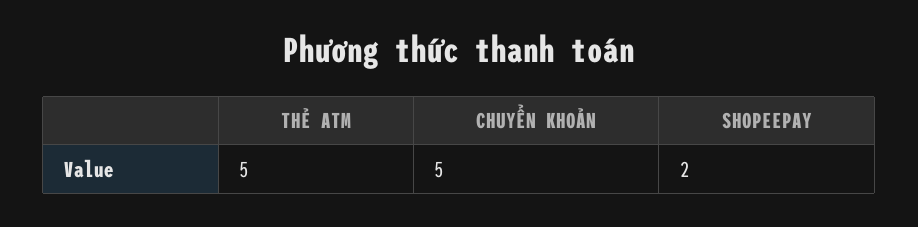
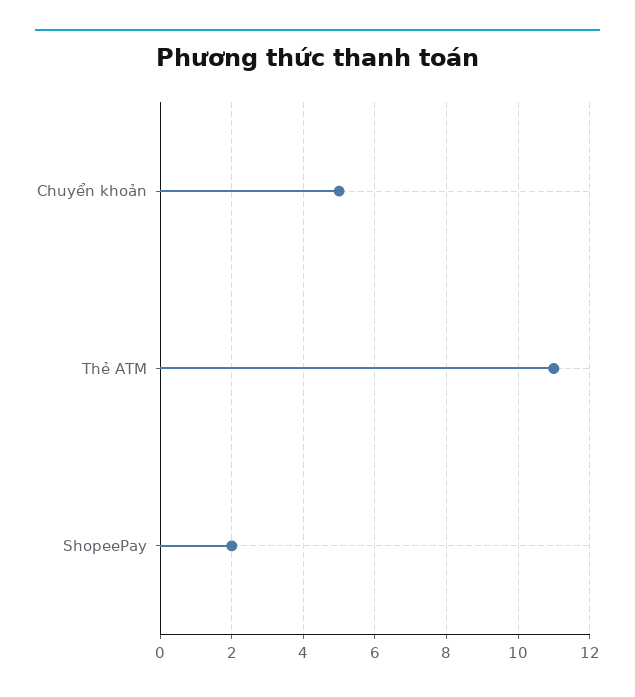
THẺ ATM: 5 -> 11

